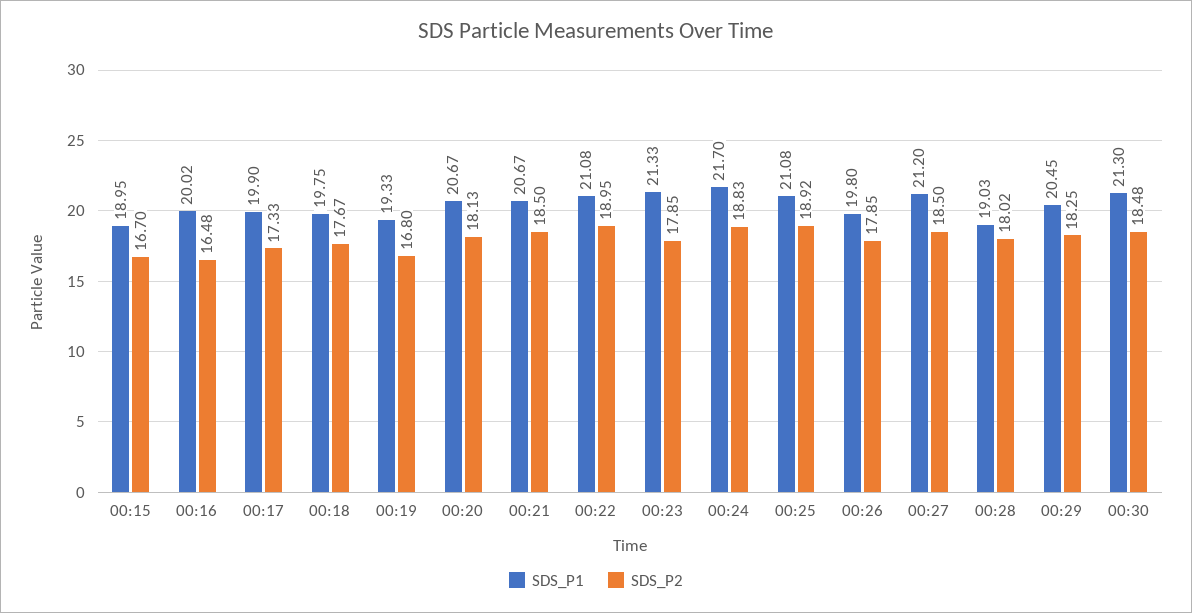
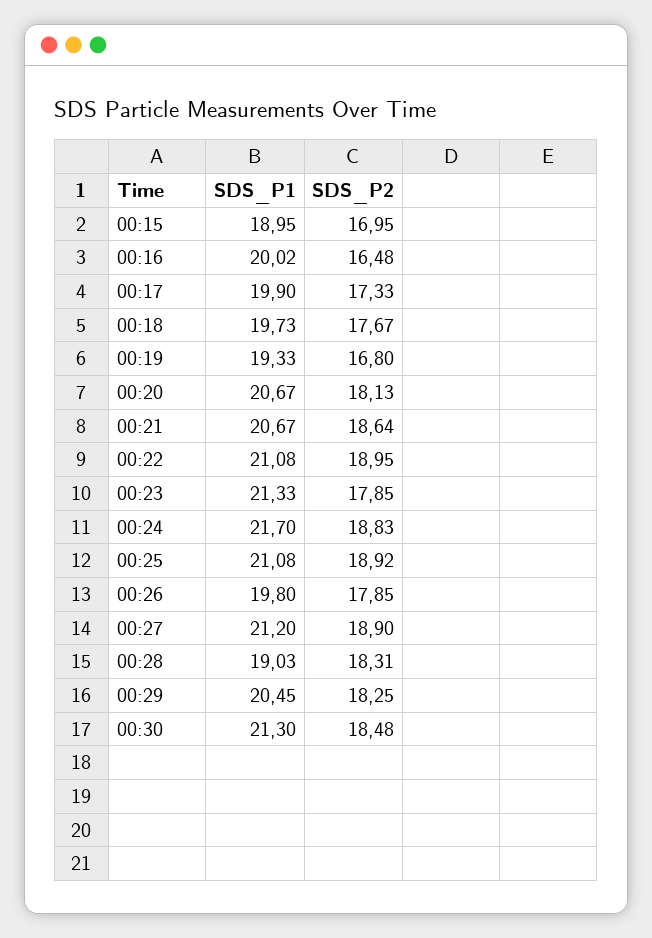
SDS_P2, 00:15: 16.7 -> 16.95
SDS_P1, 00:18: 19.75 -> 19.73
SDS_P2, 00:21: 18.5 -> 18.64
SDS_P2, 00:27: 18.5 -> 18.9
SDS_P2, 00:28: 18.02 -> 18.31

